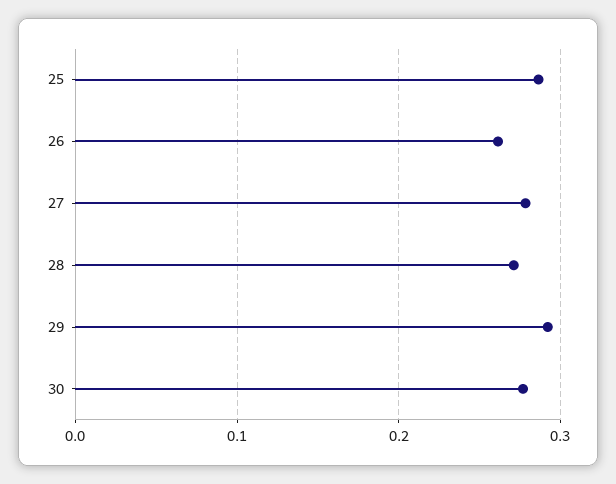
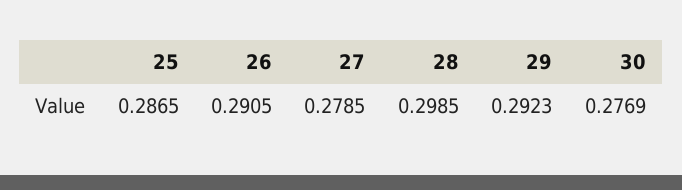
26: 0.26 -> 0.2905
28: 0.27 -> 0.2985

